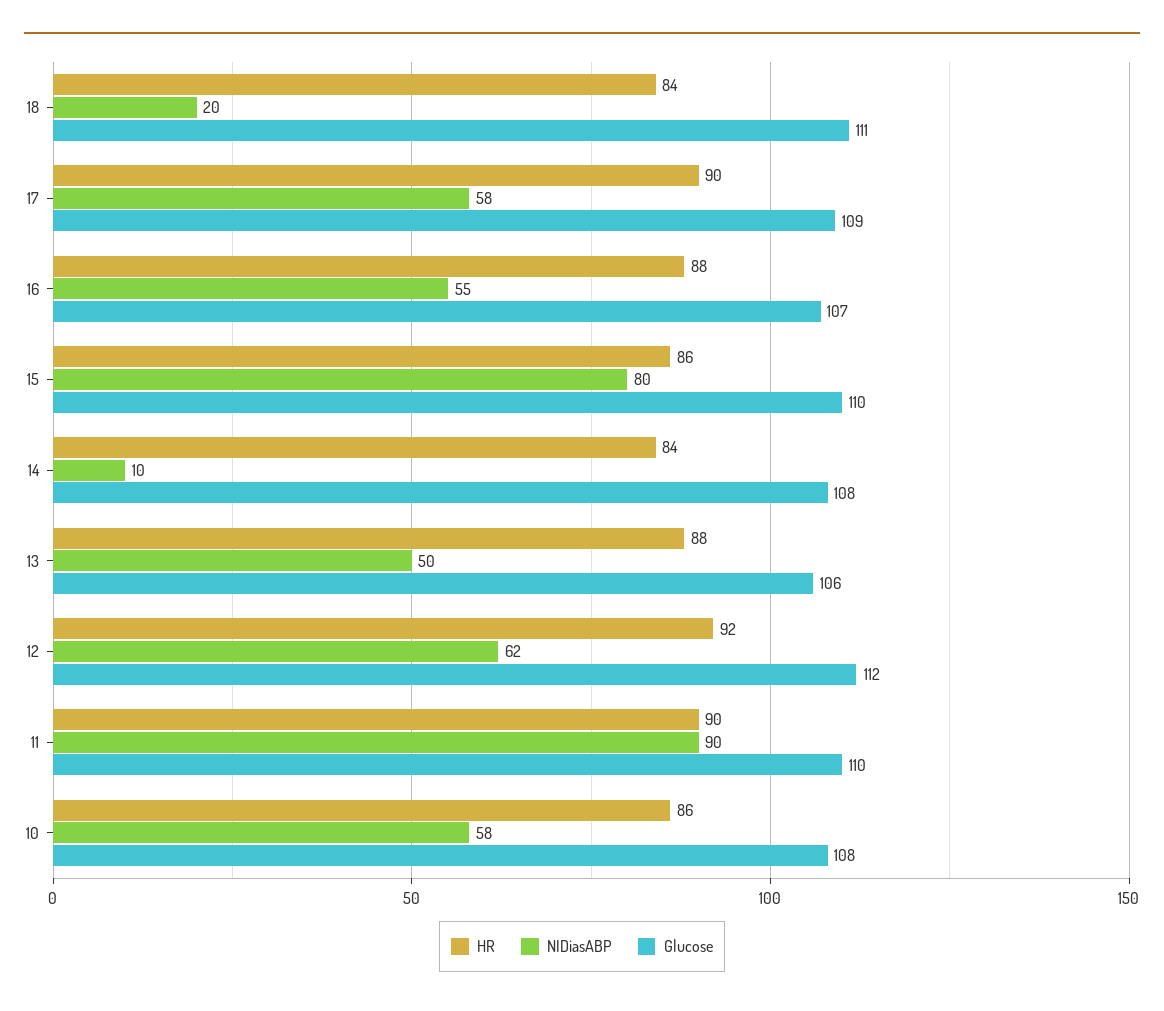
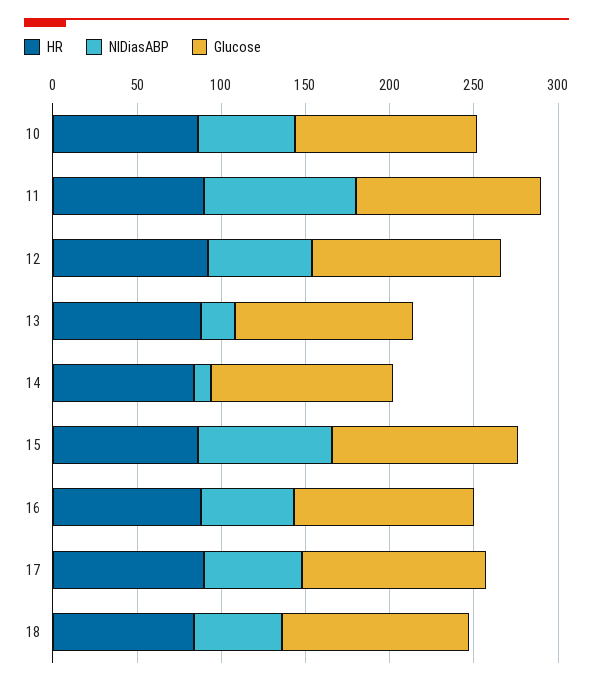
NIDiasABP, 18: 20 -> 50
NIDiasABP, 13: 50 -> 20

